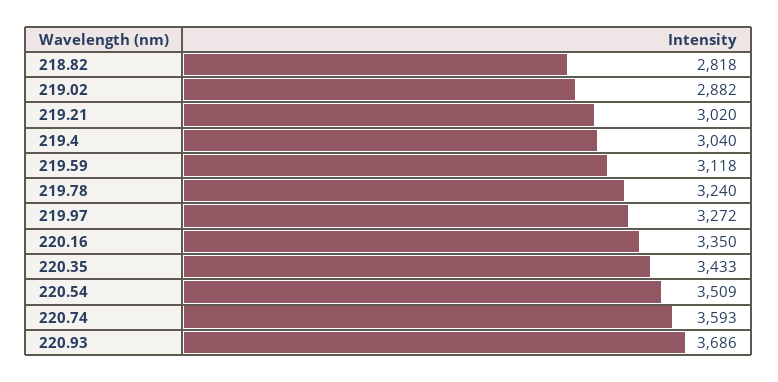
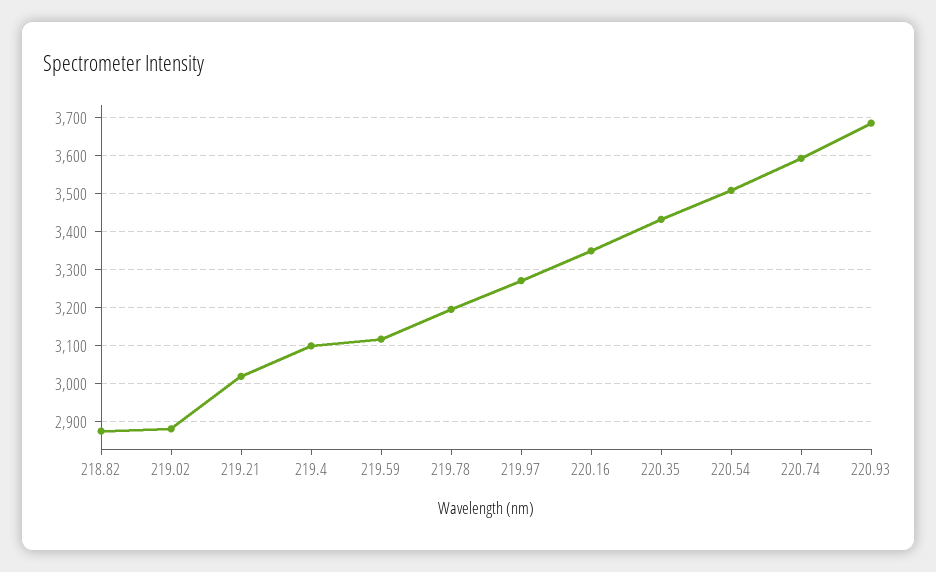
218.82: 2818 -> 2880
219.4: 3040 -> 3100
219.78: 3240 -> 3200

